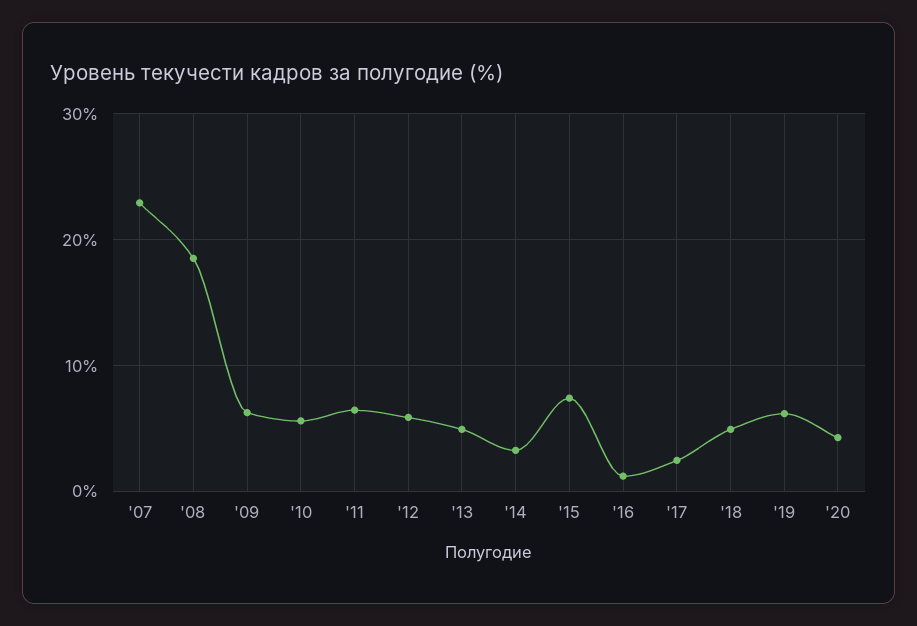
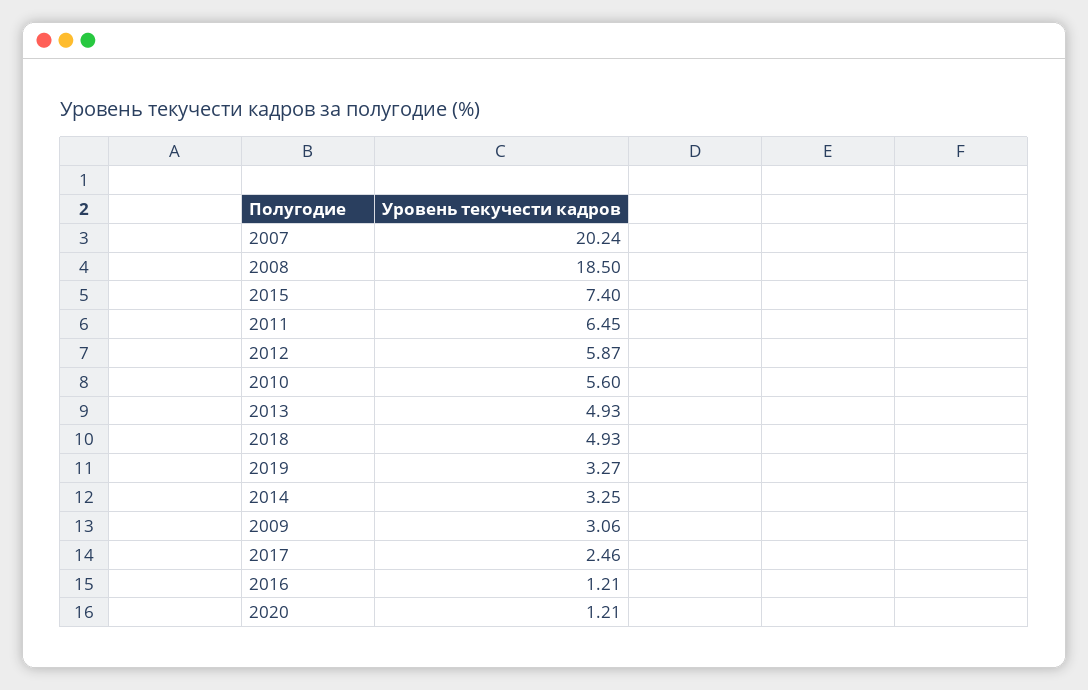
'07: 23 -> 20.24
'09: 6 -> 3.06
'19: 6 -> 3.27
'20: 4 -> 1.21

